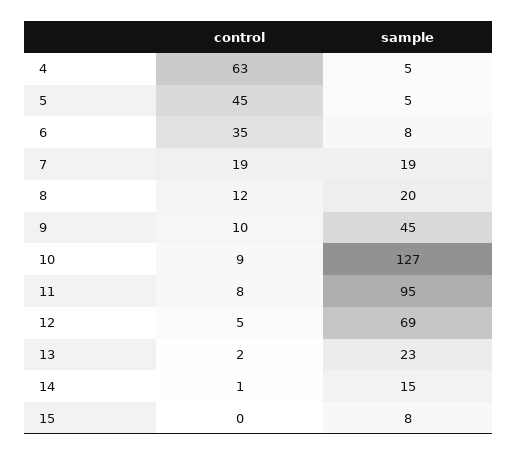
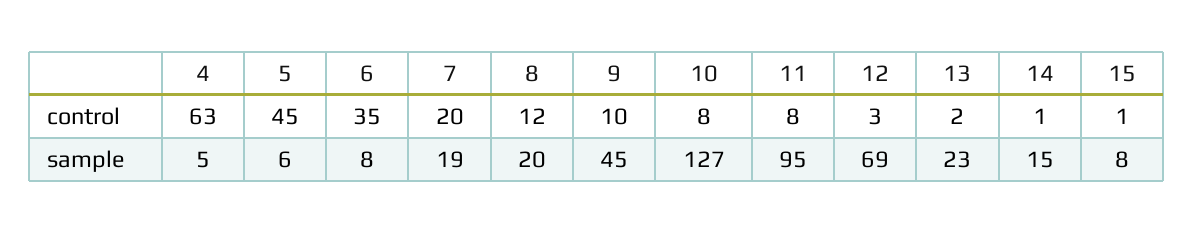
sample, 5: 5 -> 6
control, 7: 19 -> 20
control, 10: 9 -> 8
control, 12: 5 -> 3
control, 15: 0 -> 1

